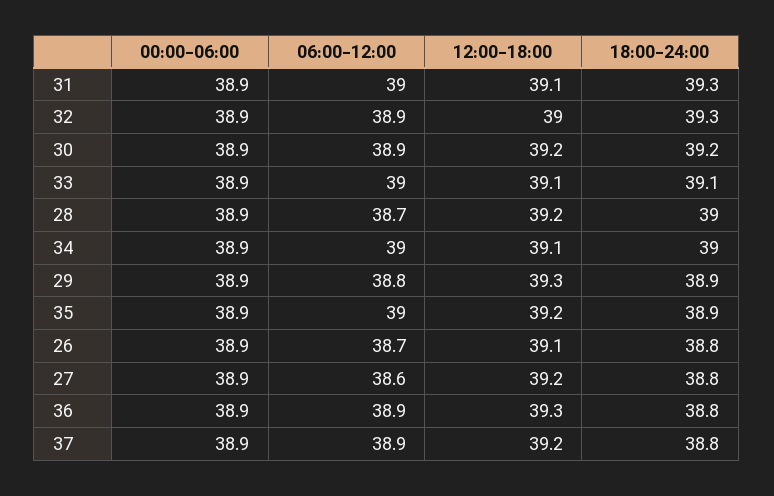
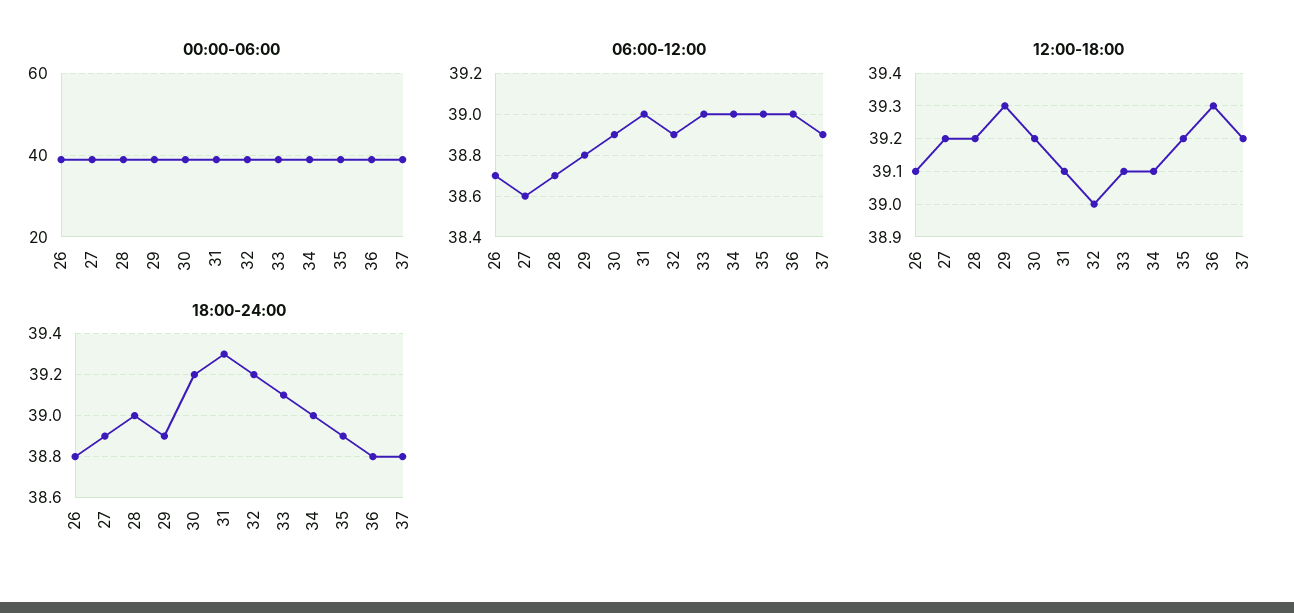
18:00-24:00, 32: 39.3 -> 39.2
18:00-24:00, 27: 38.8 -> 38.9
06:00-12:00, 36: 38.9 -> 39

